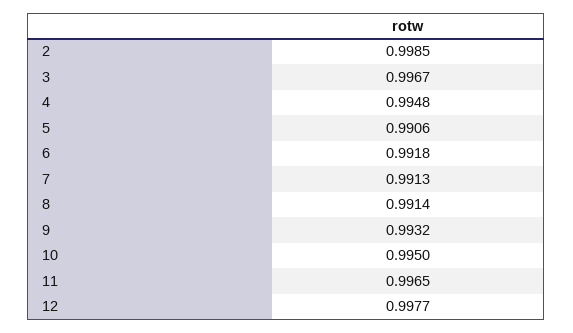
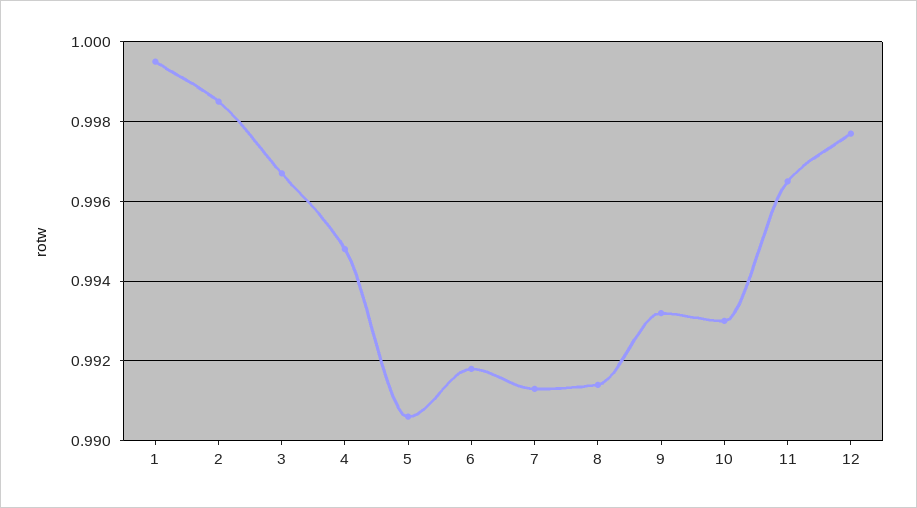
10: 0.995 -> 0.993
1: none -> 0.9995

